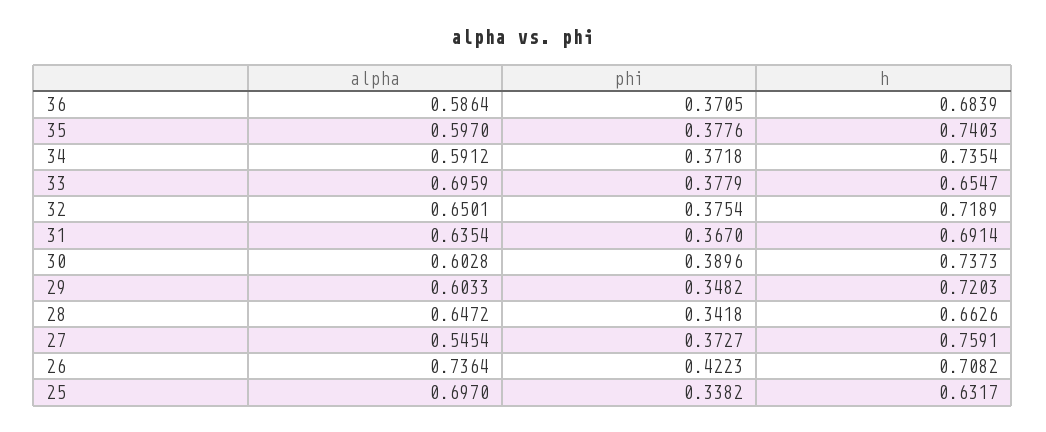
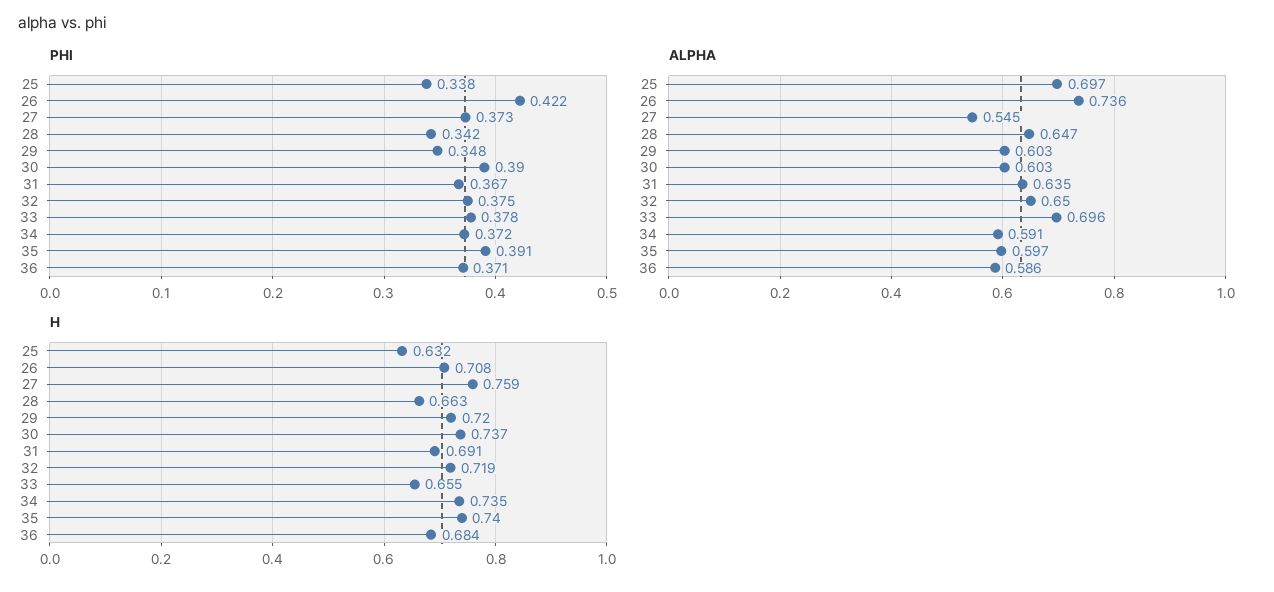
phi, 35: 0.3776 -> 0.391

